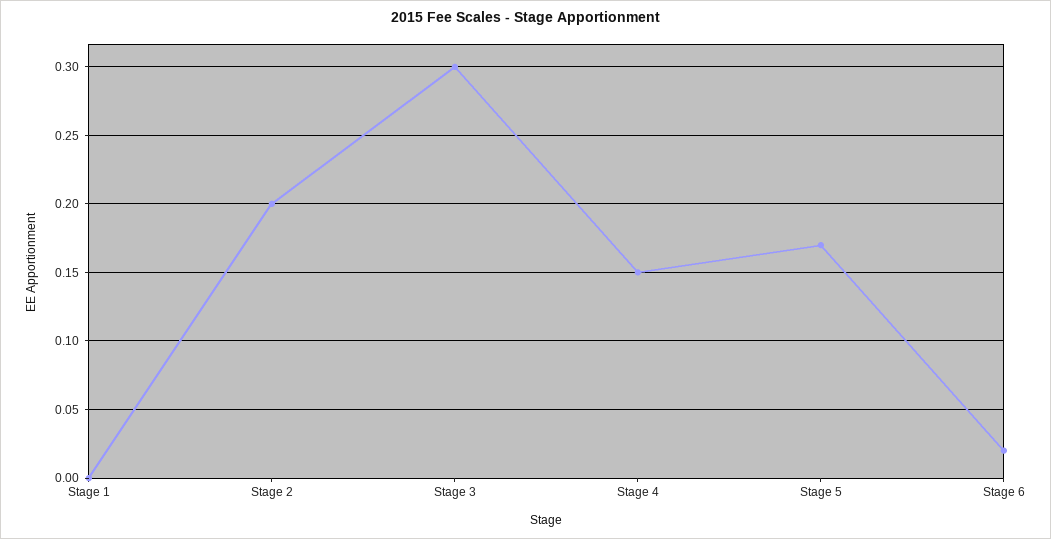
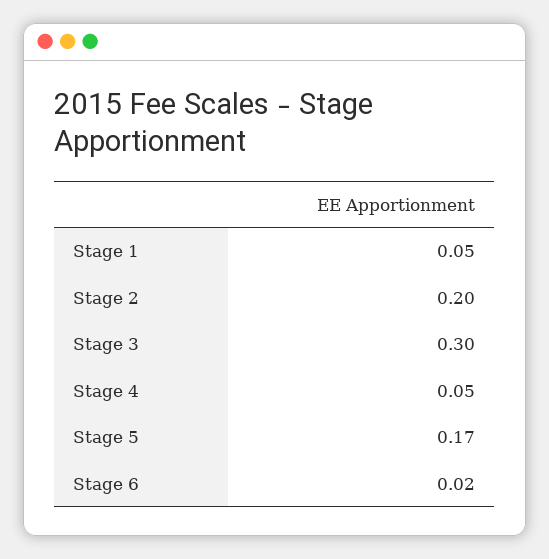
Stage 1: 0 -> 0.05
Stage 4: 0.15 -> 0.05

